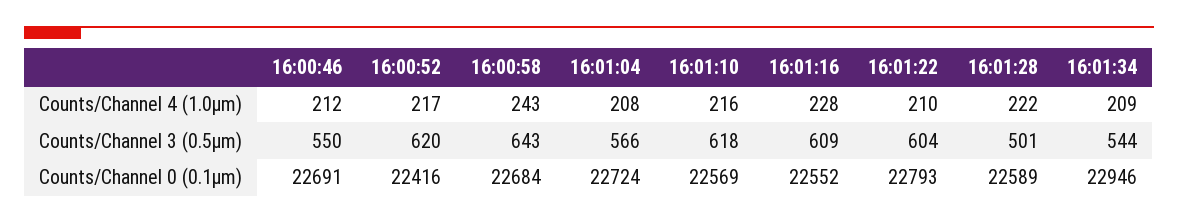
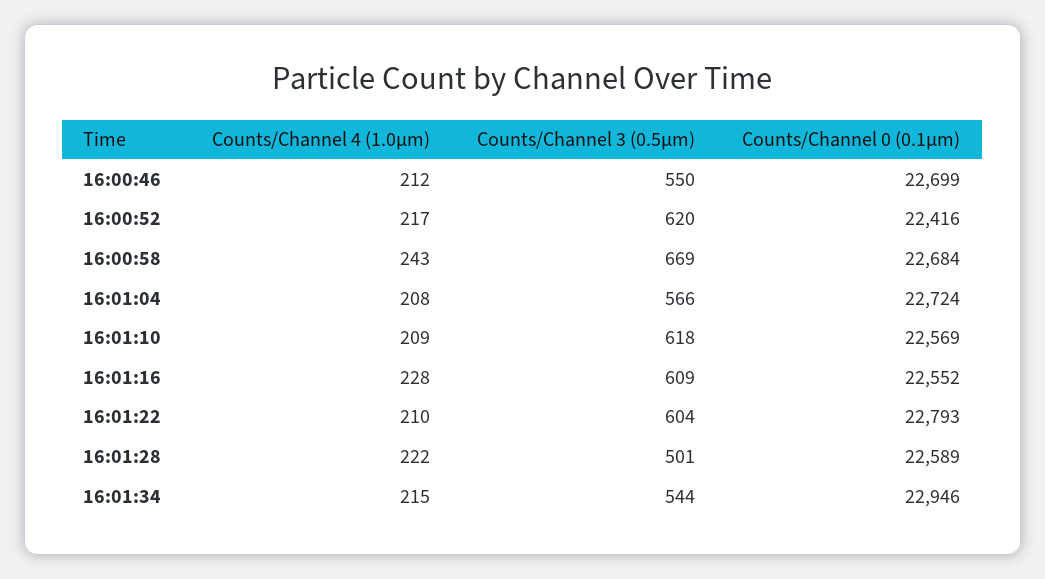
16:01:10, Counts/Channel 4 (1.0µm): 216 -> 209
16:01:34, Counts/Channel 4 (1.0µm): 209 -> 215
16:00:58, Counts/Channel 3 (0.5µm): 643 -> 669
16:00:46, Counts/Channel 0 (0.1µm): 22691 -> 22699

